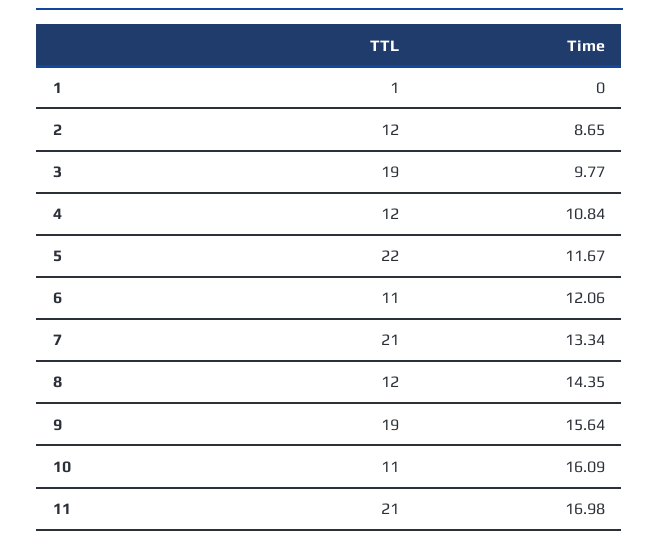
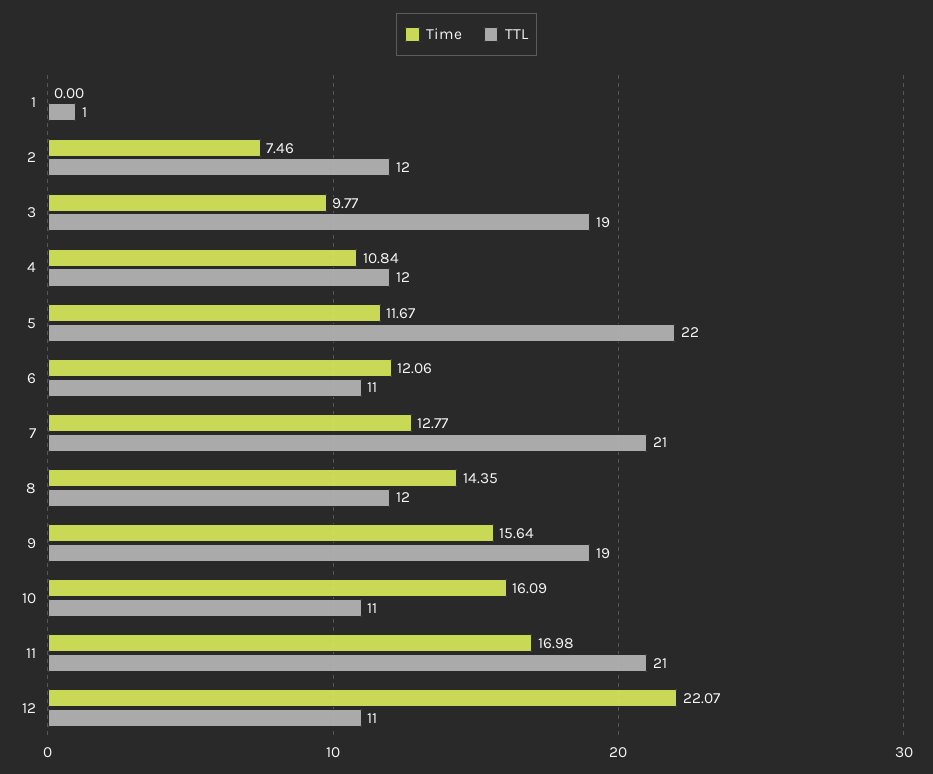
Time, 2: 8.65 -> 7.46
Time, 7: 13.34 -> 12.77
Time, 12: none -> 22.07
TTL, 12: none -> 11

